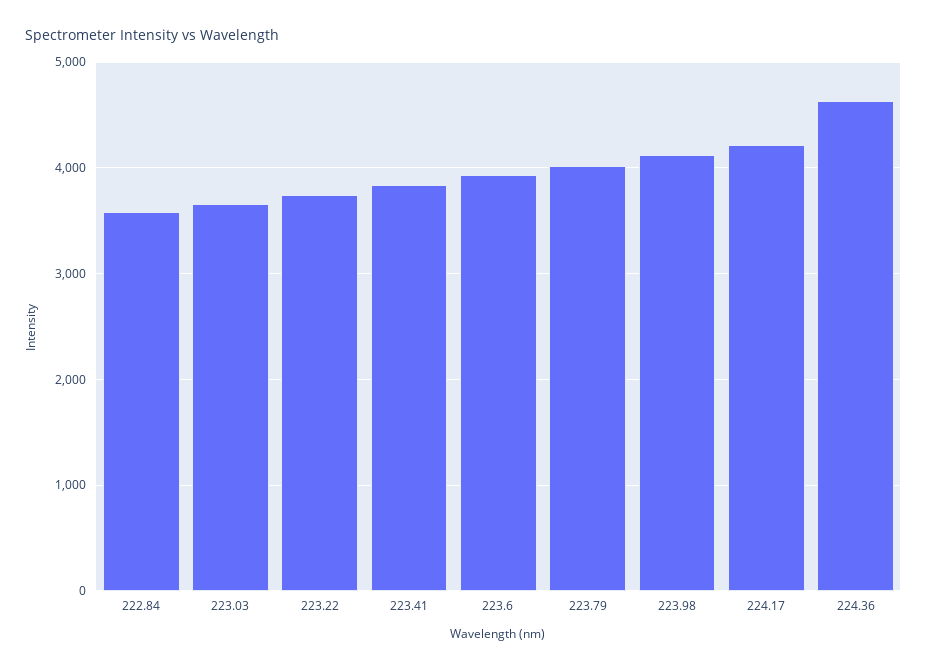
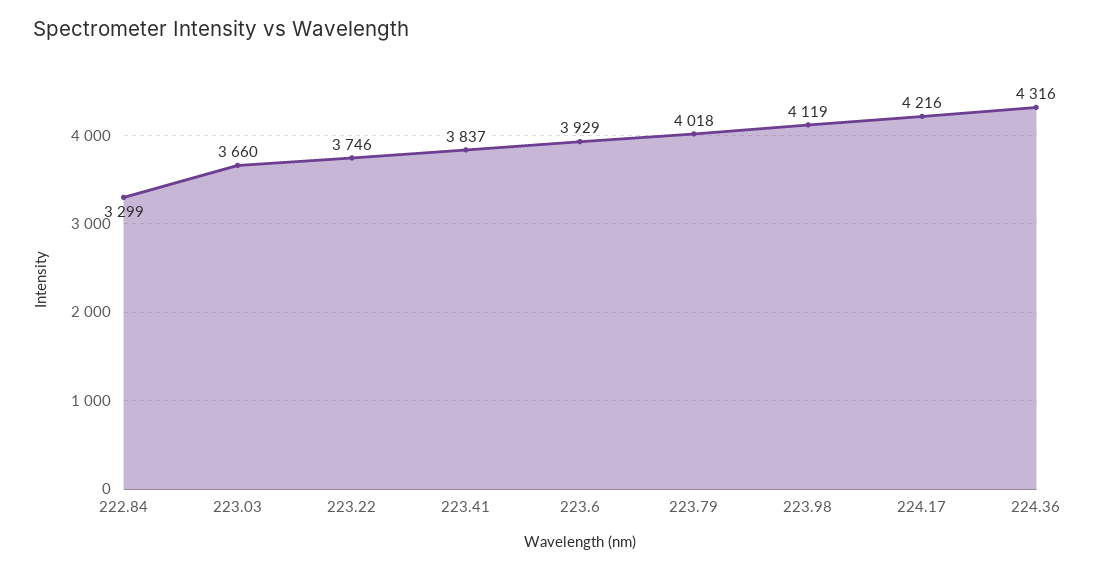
222.84: 3600 -> 3299
224.36: 4600 -> 4316

